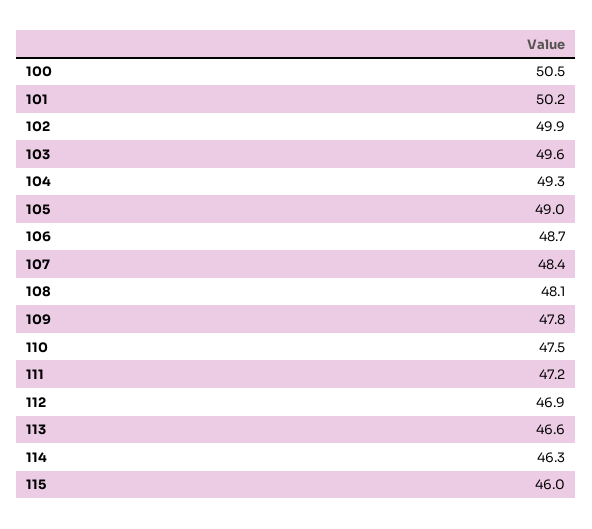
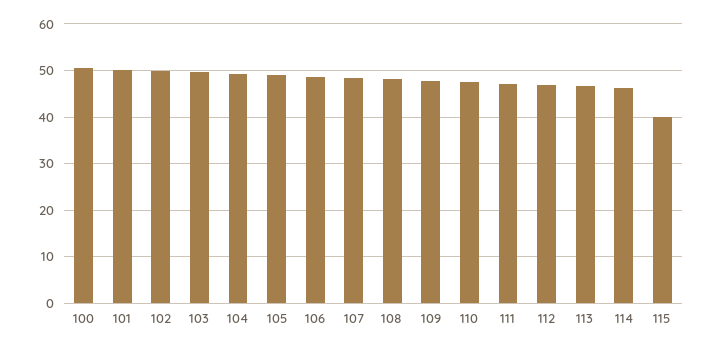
115: 46 -> 40

